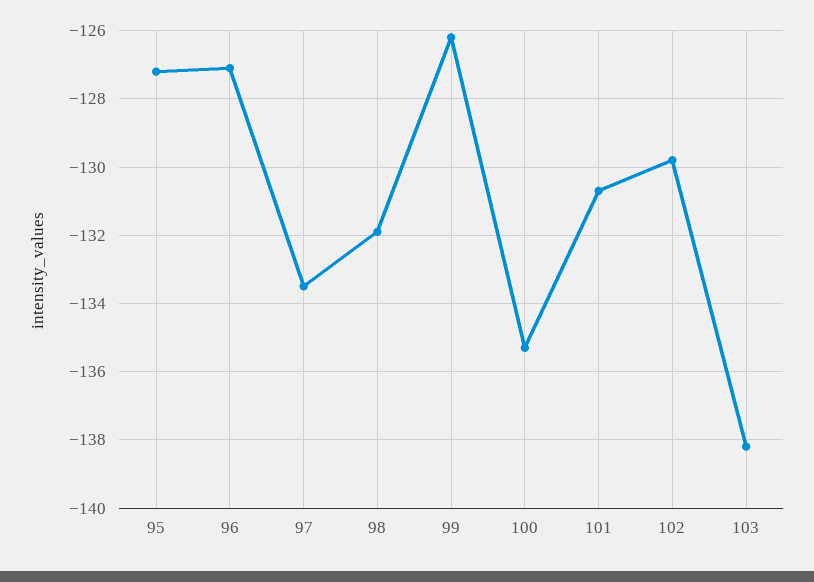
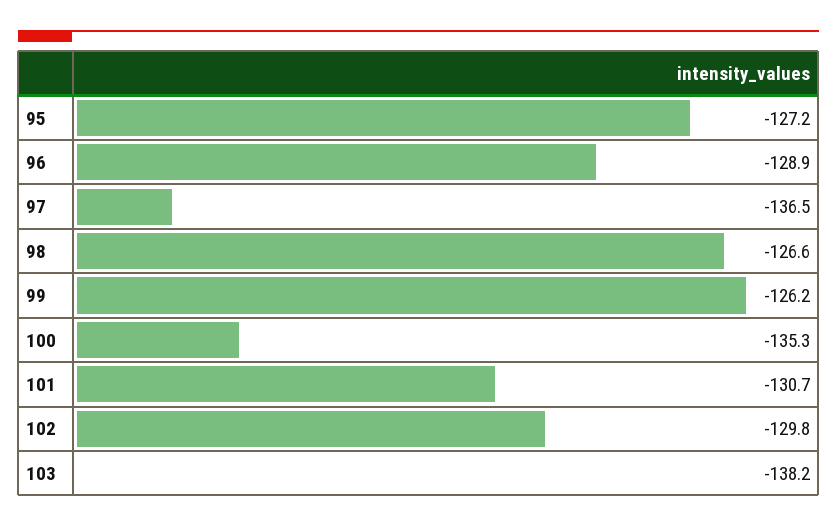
96: -127 -> -128.9
97: -133.5 -> -136.5
98: -132 -> -126.6

